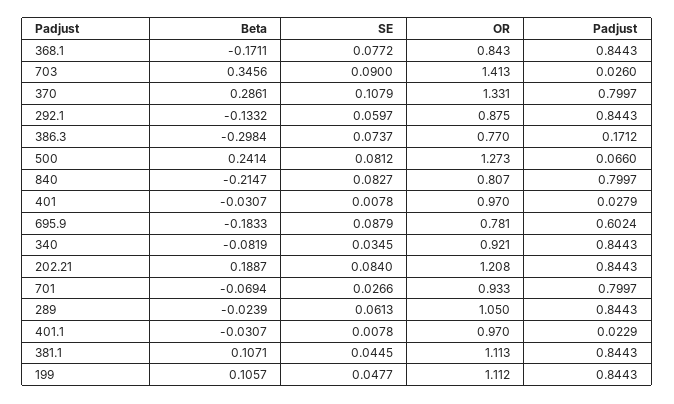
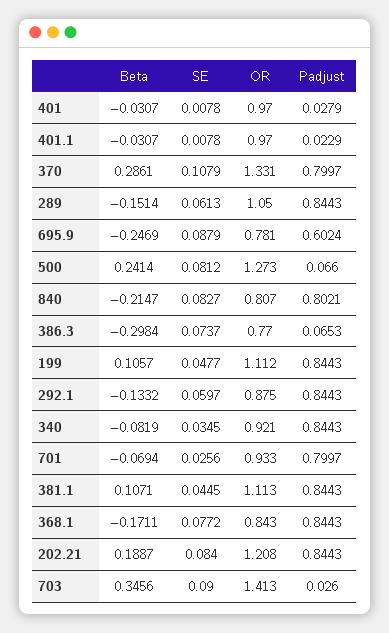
Padjust, 386.3: 0.1712 -> 0.0653
Padjust, 840: 0.7997 -> 0.8021
Beta, 695.9: -0.1833 -> -0.2469
SE, 701: 0.0266 -> 0.0256
Beta, 289: -0.0239 -> -0.1514

